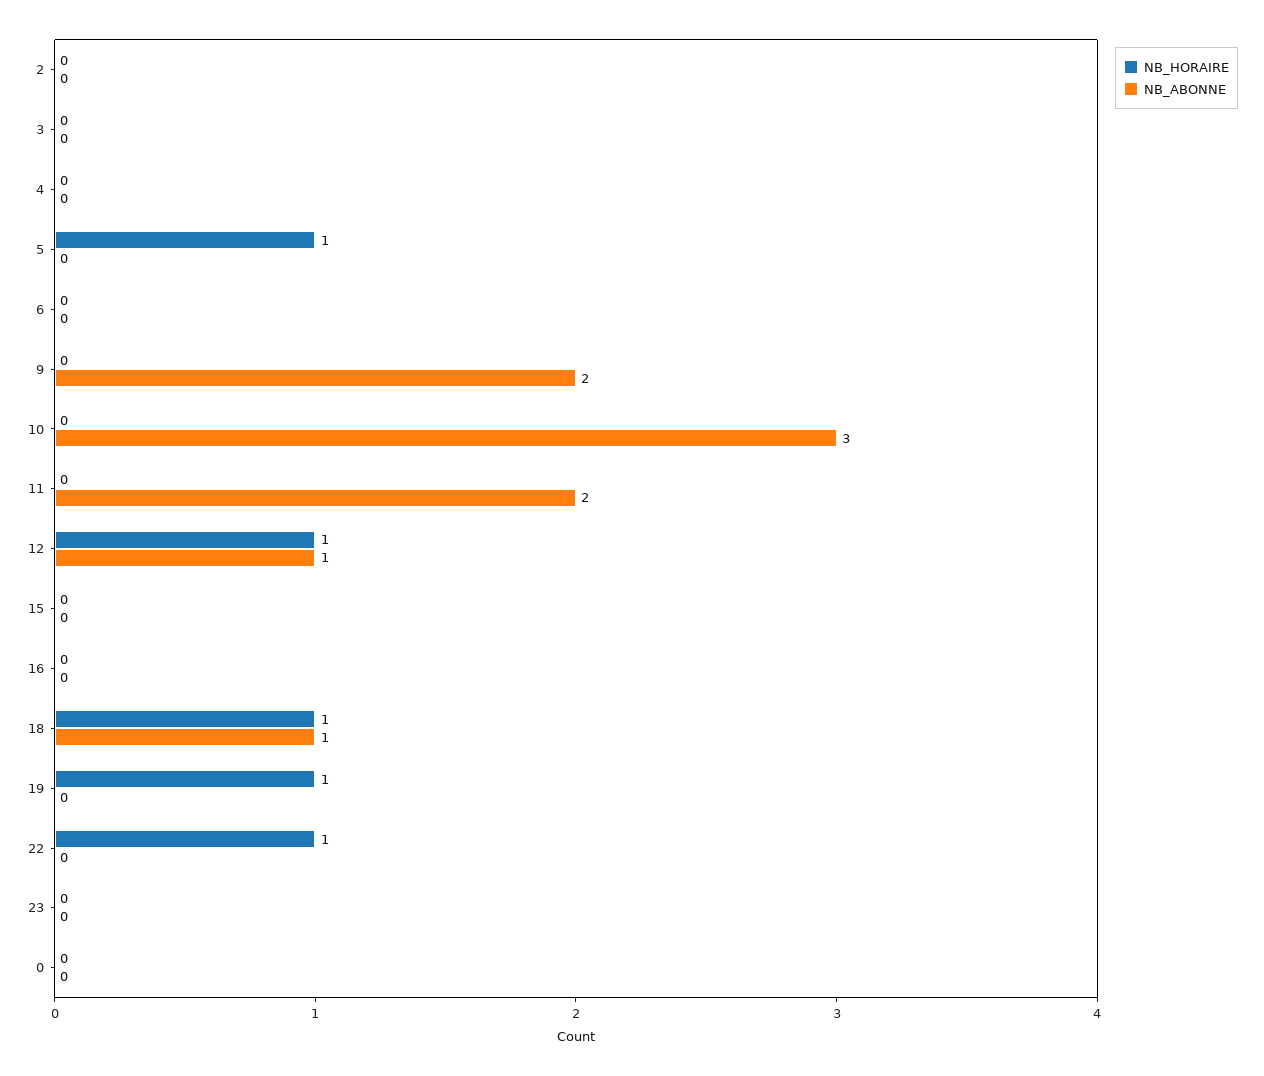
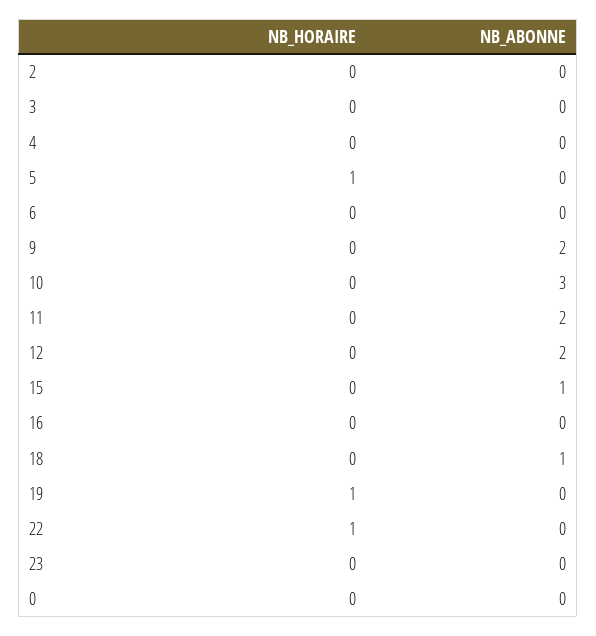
NB_HORAIRE, 12: 1 -> 0
NB_ABONNE, 12: 1 -> 2
NB_ABONNE, 15: 0 -> 1
NB_HORAIRE, 18: 1 -> 0

